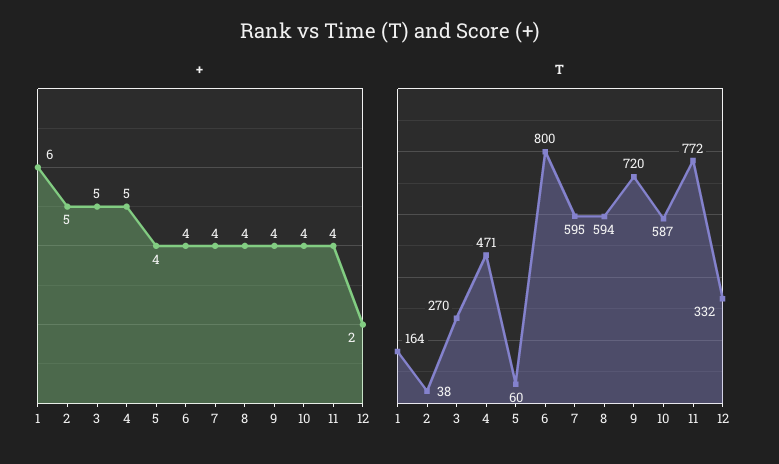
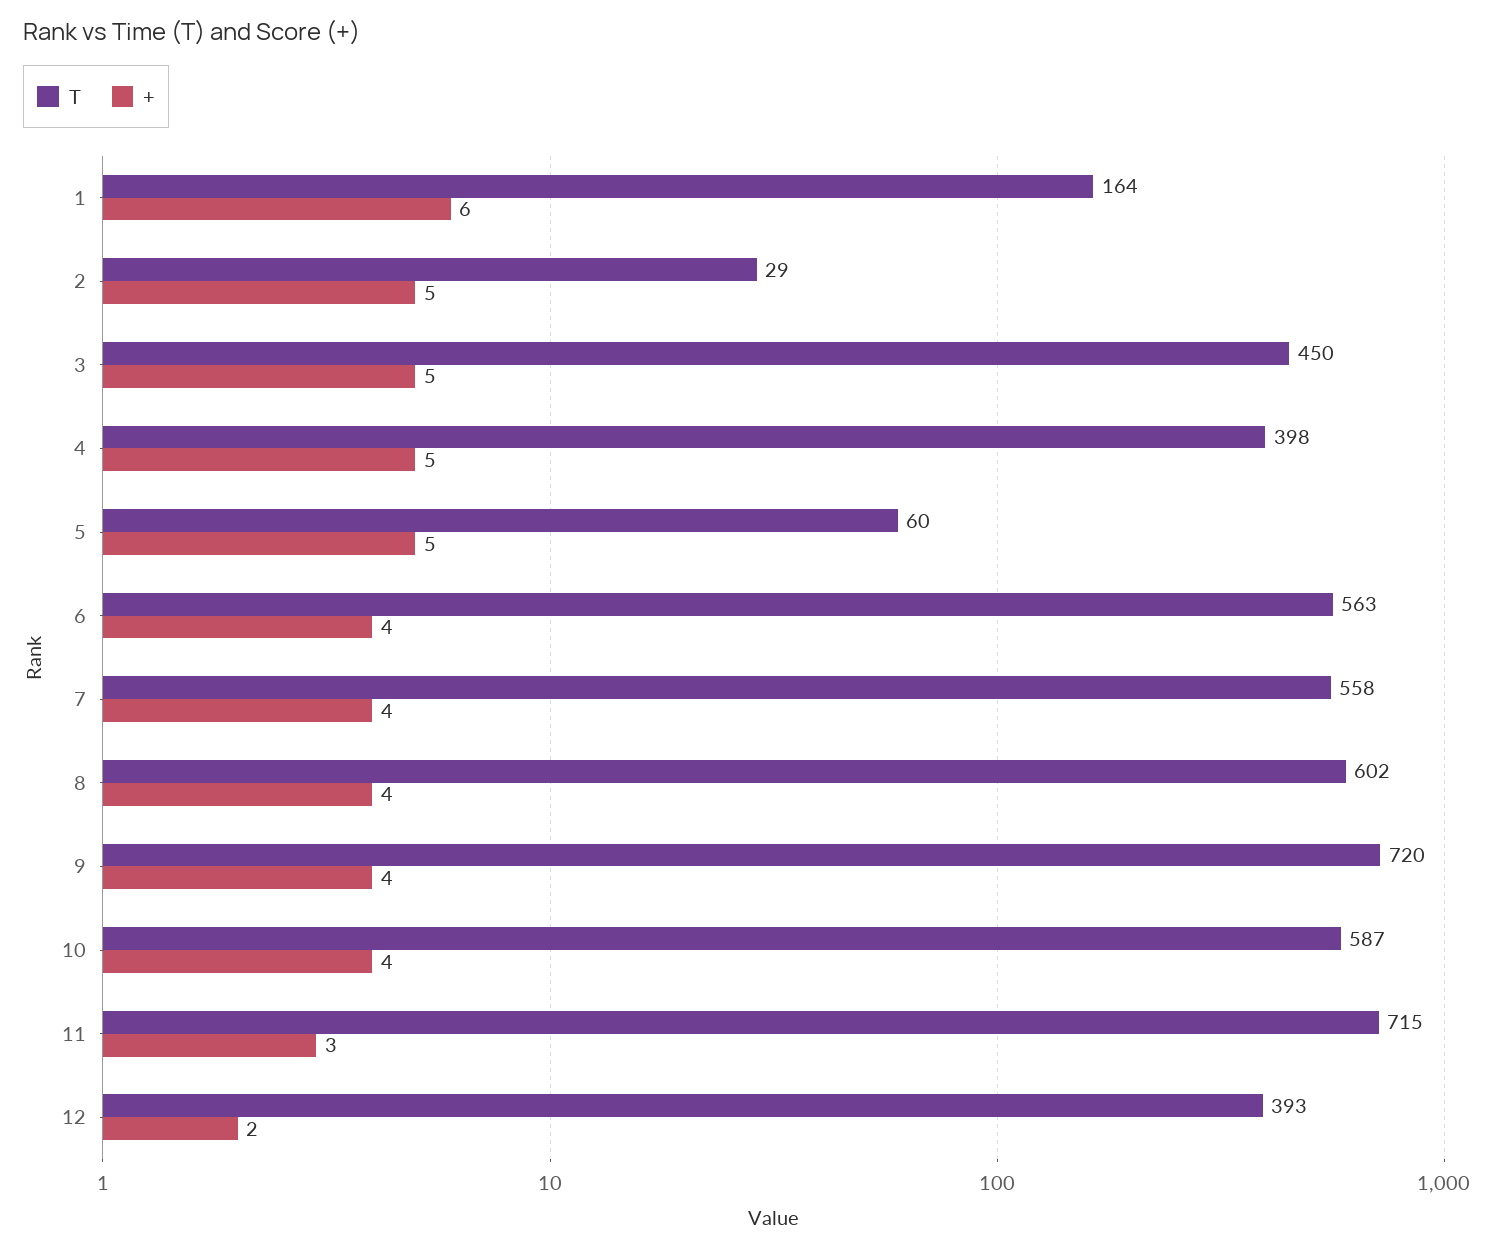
+, 5: 4 -> 5
+, 11: 4 -> 3
T, 2: 38 -> 29
T, 3: 270 -> 450
T, 4: 471 -> 398
T, 6: 800 -> 563
T, 7: 595 -> 558
T, 8: 594 -> 602
T, 11: 772 -> 715
T, 12: 332 -> 393

